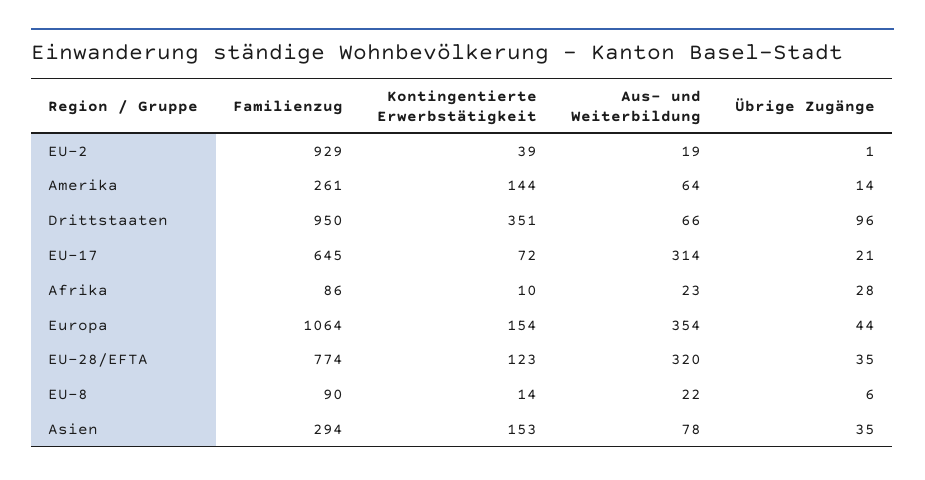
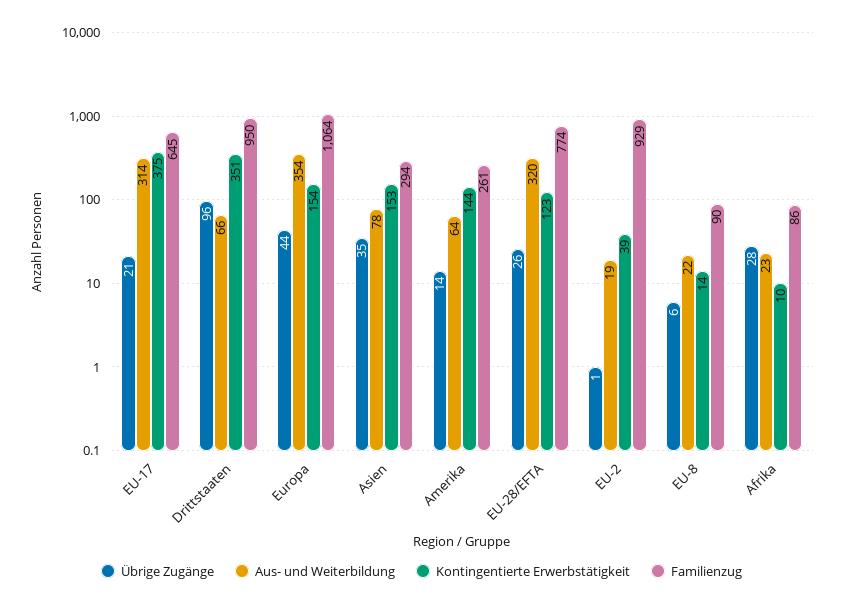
Kontingentierte Erwerbstätigkeit, EU-17: 72 -> 375
Übrige Zugänge, EU-28/EFTA: 35 -> 26

